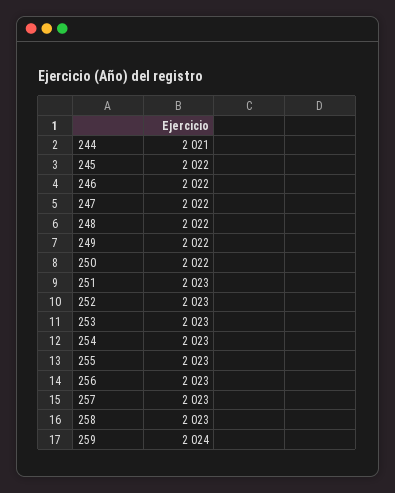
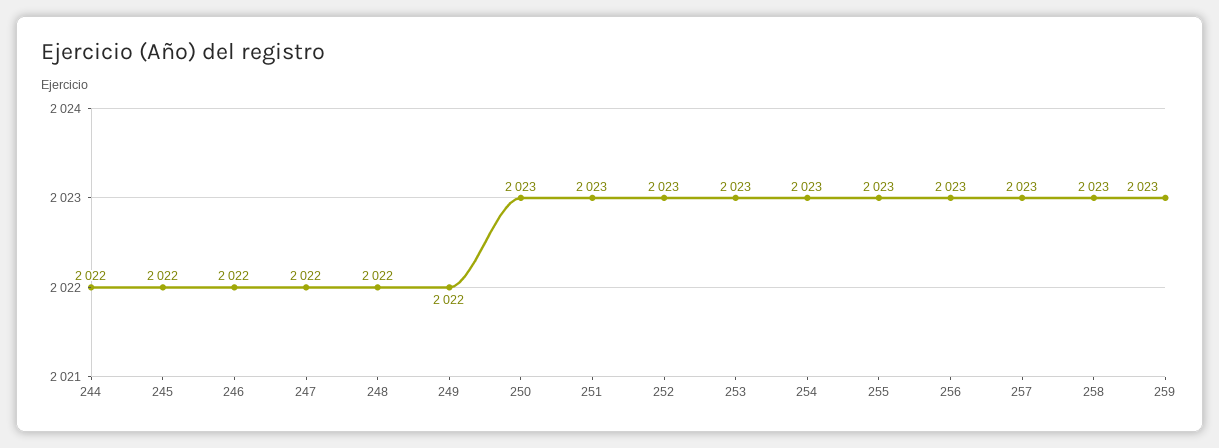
244: 2021 -> 2022
250: 2022 -> 2023
259: 2024 -> 2023

